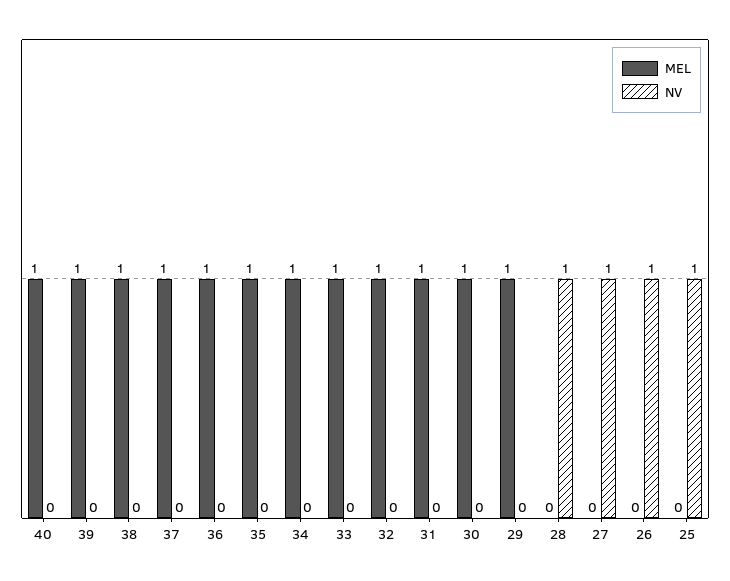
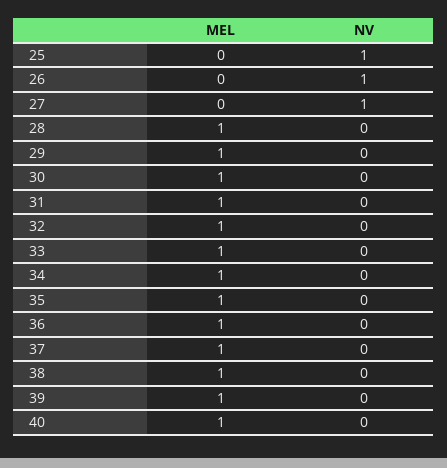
MEL, 28: 0 -> 1
NV, 28: 1 -> 0

